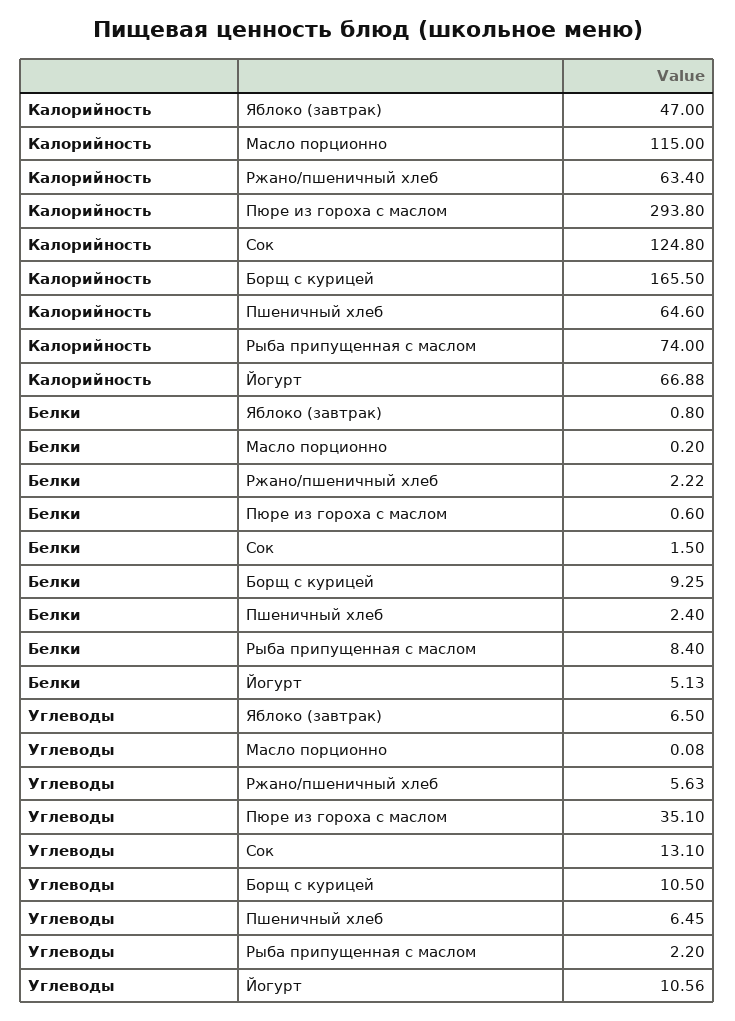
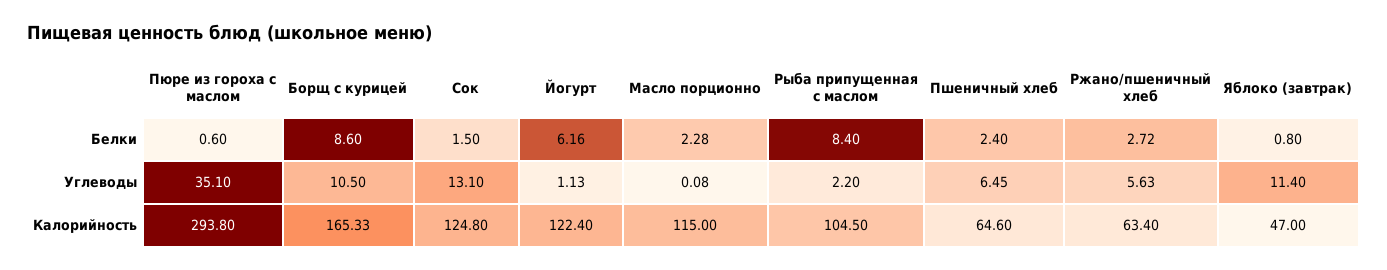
Калорийность, Борщ с курицей: 165.5 -> 165.33
Калорийность, Рыба припущенная с маслом: 74 -> 104.5
Калорийность, Йогурт: 66.88 -> 122.4
Белки, Масло порционно: 0.2 -> 2.28
Белки, Ржано/пшеничный хлеб: 2.22 -> 2.72
Белки, Борщ с курицей: 9.25 -> 8.6
Белки, Йогурт: 5.13 -> 6.16
Углеводы, Яблоко (завтрак): 6.5 -> 11.4
Углеводы, Йогурт: 10.56 -> 1.13

